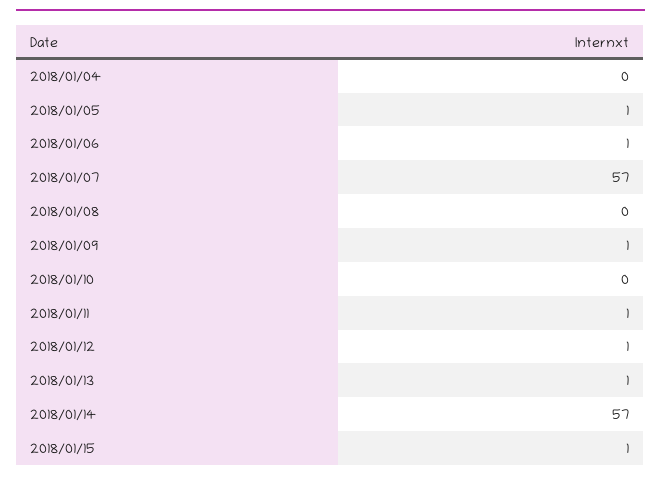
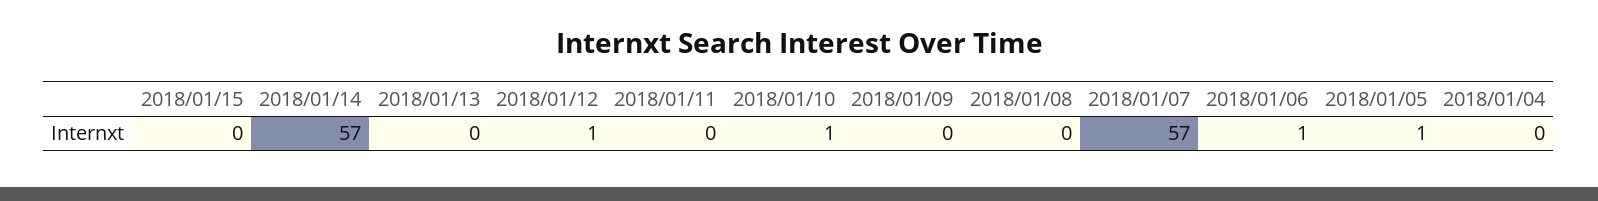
2018/01/09: 1 -> 0
2018/01/10: 0 -> 1
2018/01/11: 1 -> 0
2018/01/13: 1 -> 0
2018/01/15: 1 -> 0

